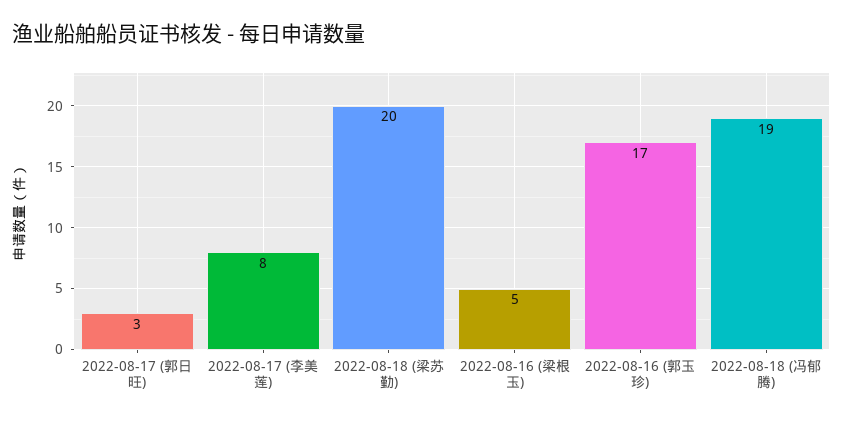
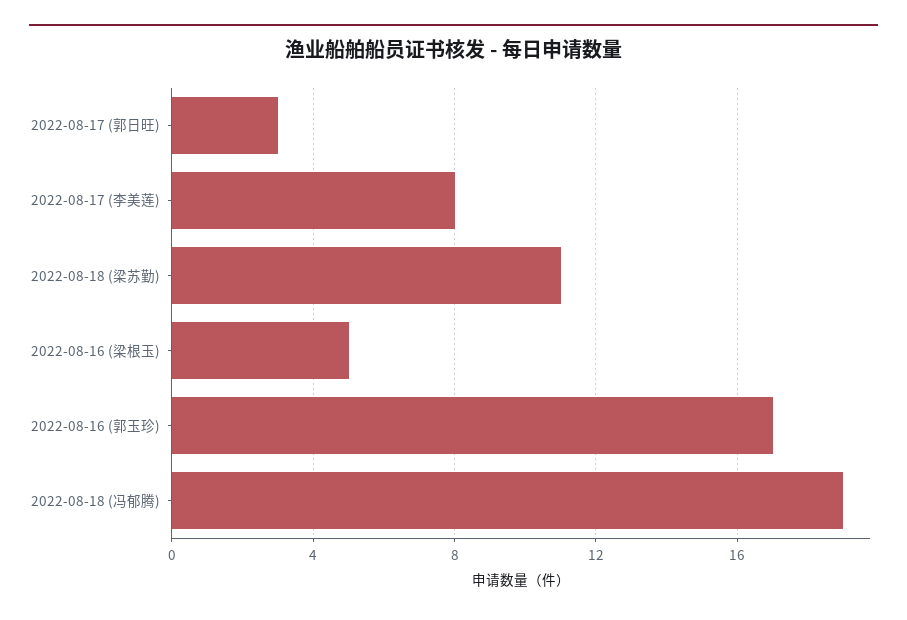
2022-08-18 (梁苏勤): 20 -> 11

